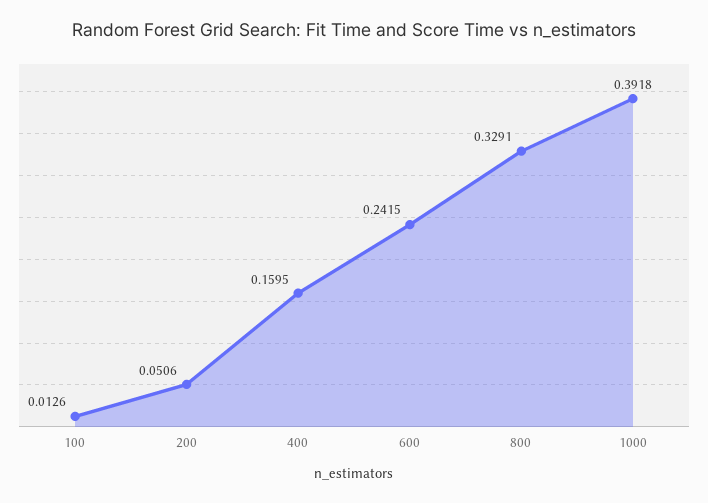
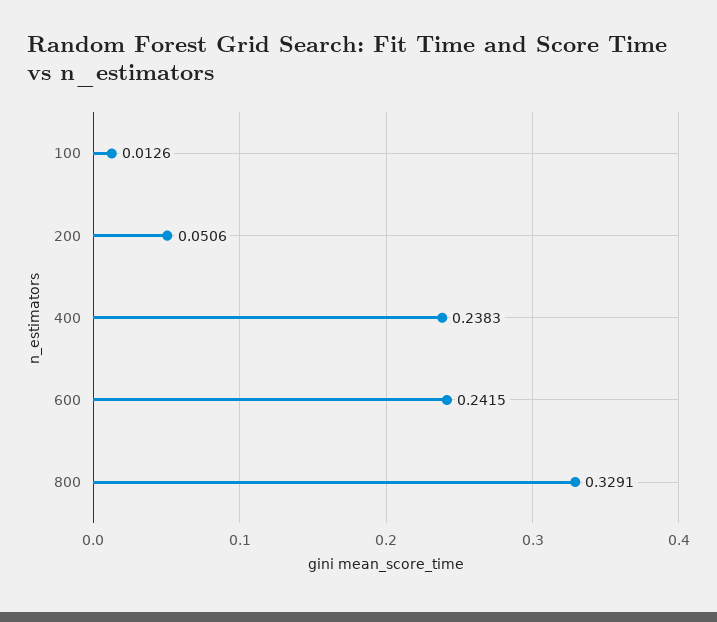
400: 0.1595 -> 0.2383
1000: 0.3918 -> none

